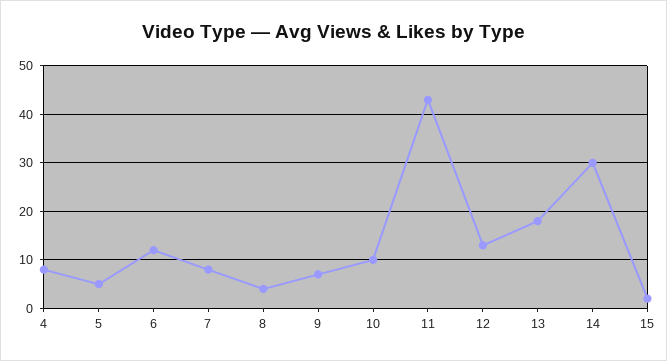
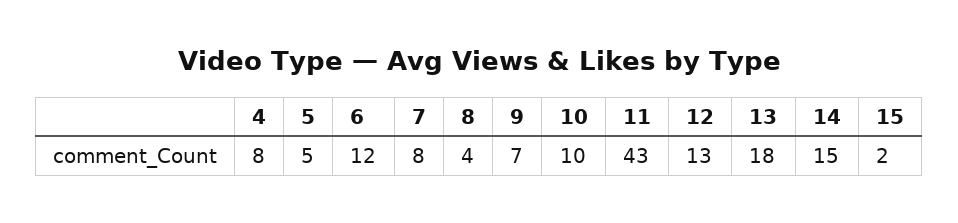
14: 30 -> 15

